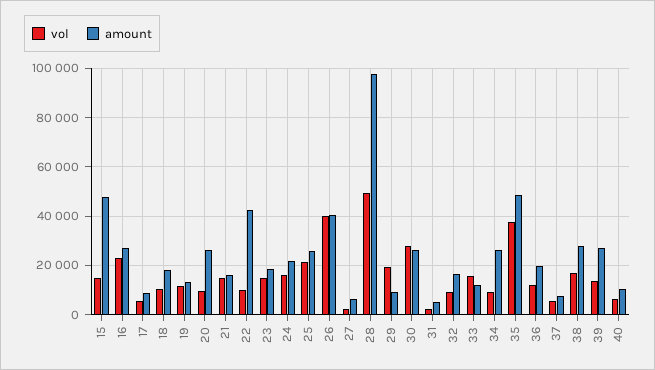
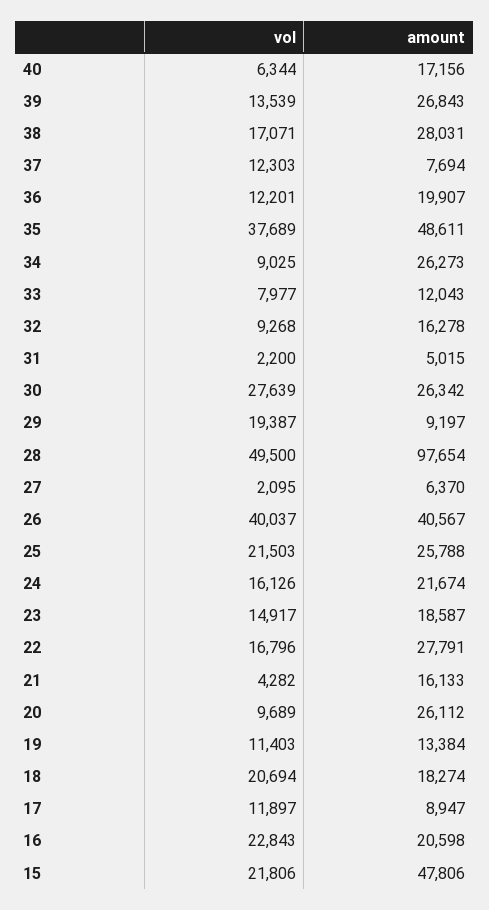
vol, 15: 15000 -> 21806
amount, 16: 27500 -> 20598
vol, 17: 5000 -> 11897
vol, 18: 10000 -> 20694
vol, 21: 15000 -> 4282
vol, 22: 10000 -> 16796
amount, 22: 42500 -> 27791
vol, 33: 15000 -> 7977
vol, 37: 5000 -> 12303
amount, 40: 10000 -> 17156

